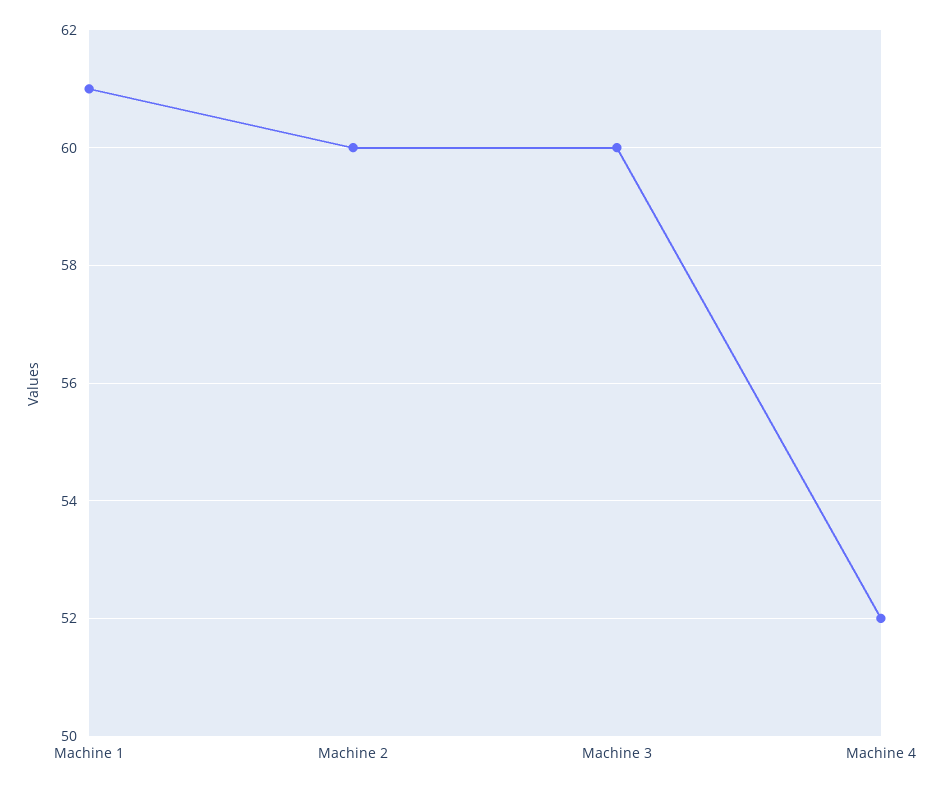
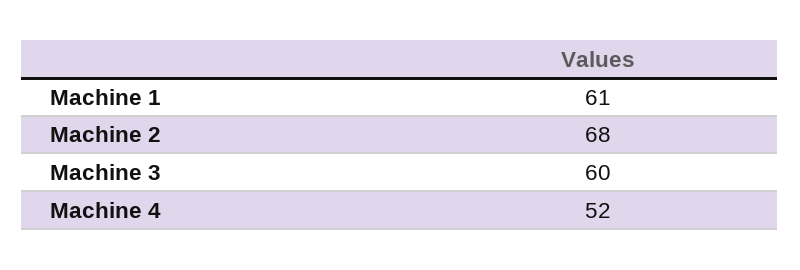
Machine 2: 60 -> 68

